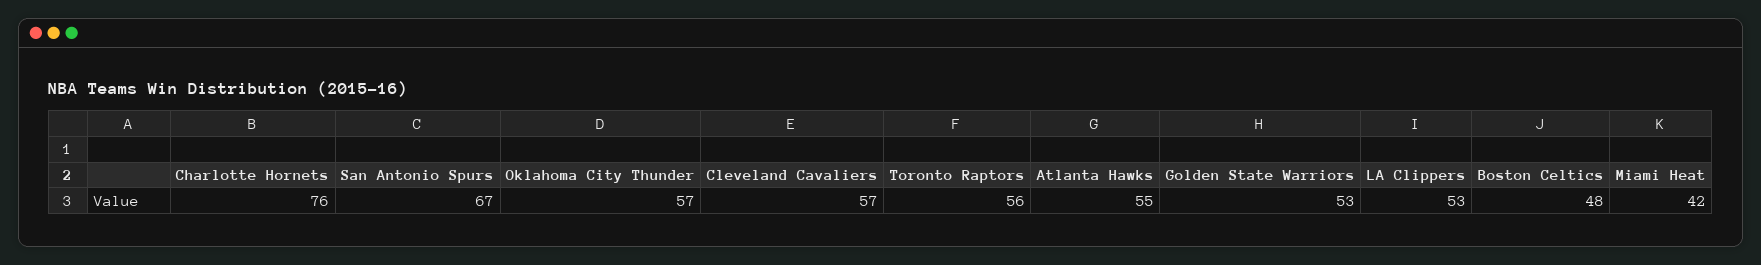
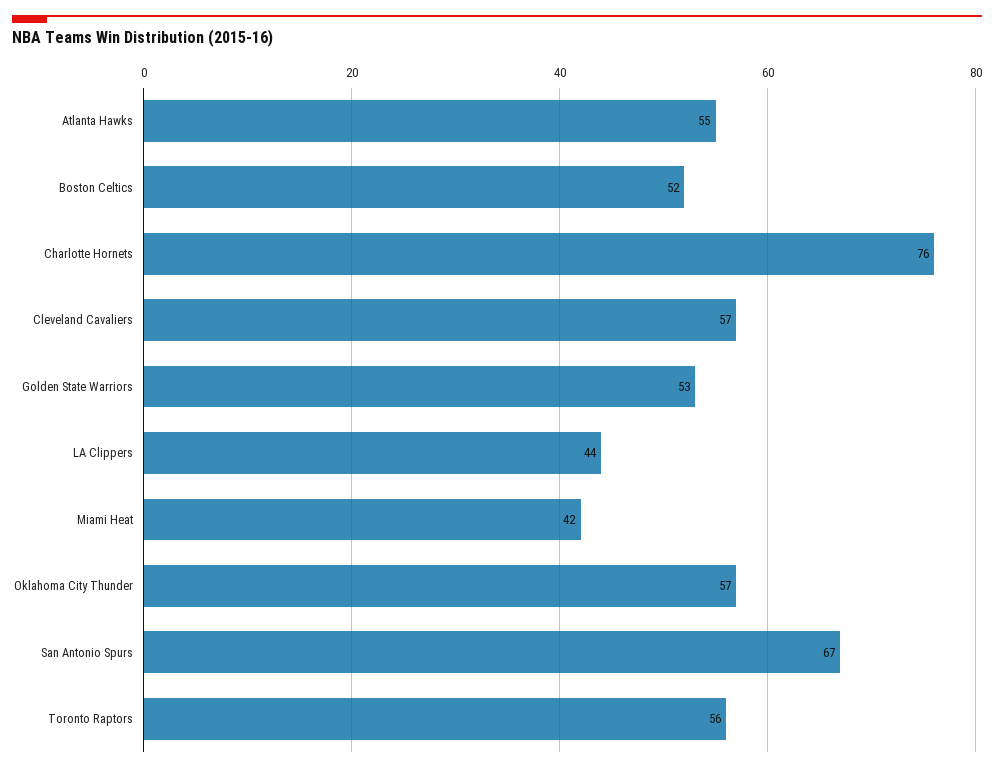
LA Clippers: 53 -> 44
Boston Celtics: 48 -> 52

